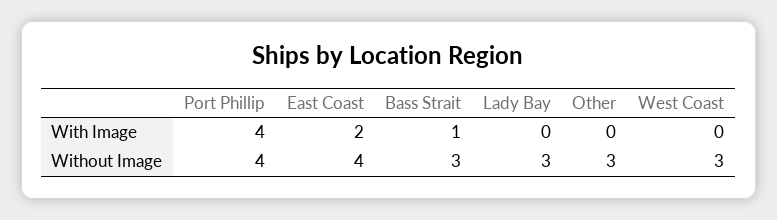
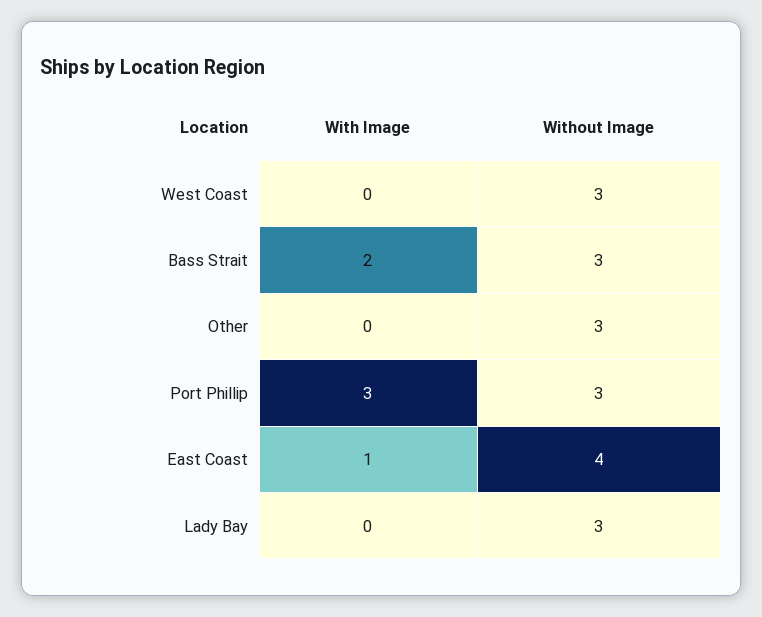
Port Phillip, With Image: 4 -> 3
East Coast, With Image: 2 -> 1
Bass Strait, With Image: 1 -> 2
Port Phillip, Without Image: 4 -> 3

